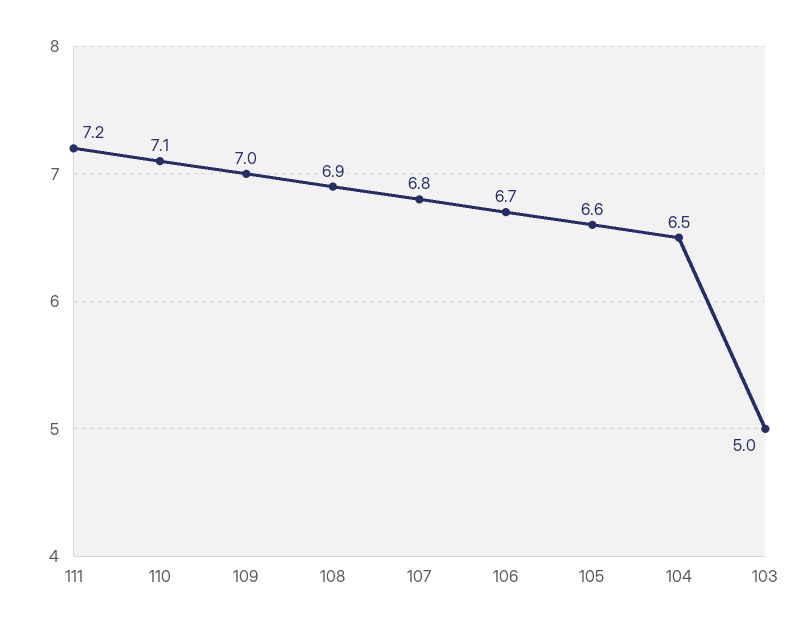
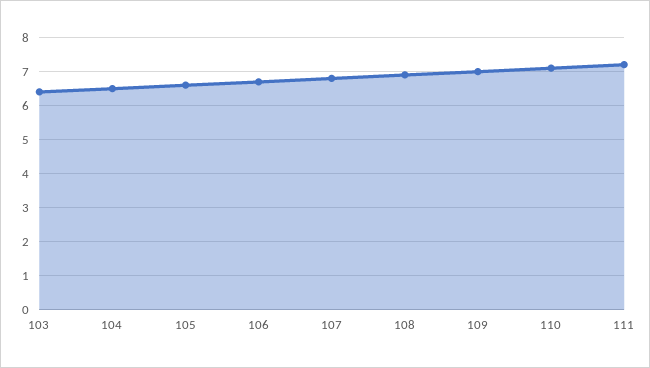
103: 5 -> 6.5

